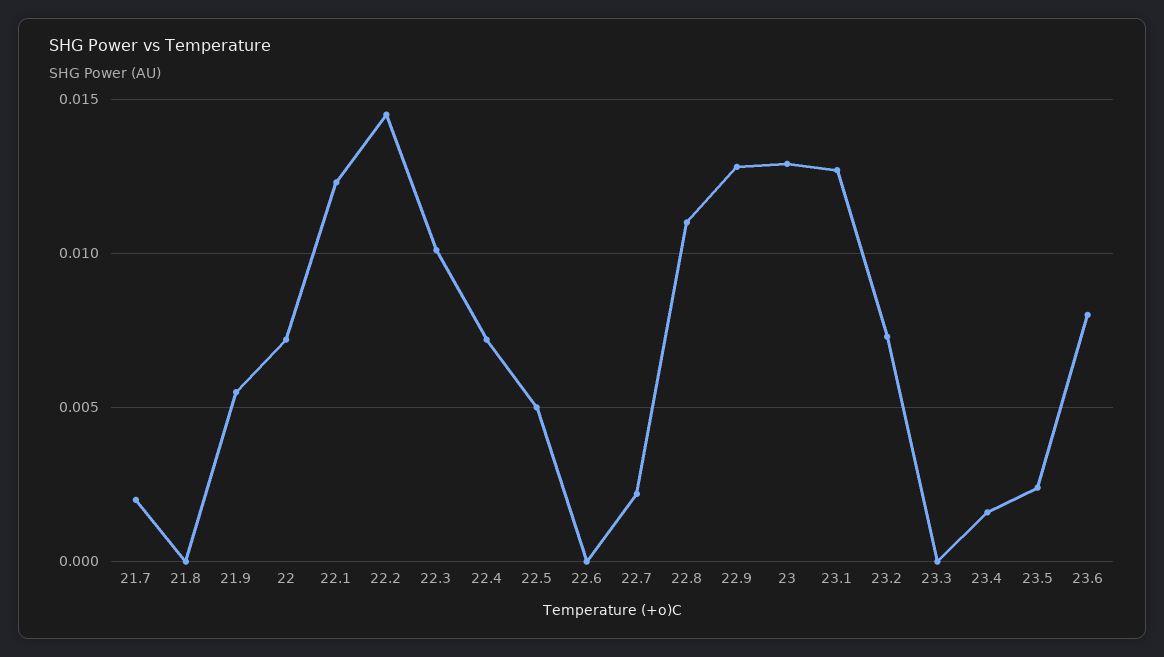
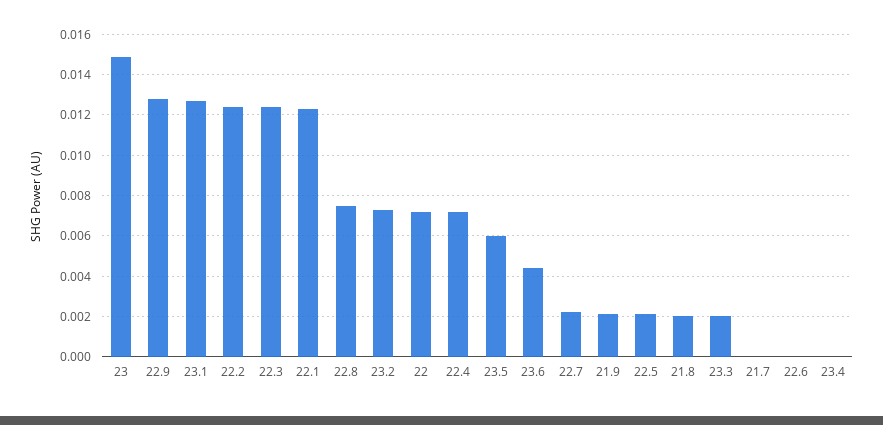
21.7: 0.002 -> 0
21.8: 0 -> 0.002
21.9: 0.0055 -> 0.002
22.2: 0.0145 -> 0.0125
22.3: 0.01 -> 0.0125
22.5: 0.005 -> 0.002
22.8: 0.011 -> 0.0075
23: 0.013 -> 0.015
23.3: 0 -> 0.002
23.4: 0.0015 -> 0
23.5: 0.0025 -> 0.006
23.6: 0.008 -> 0.0045

